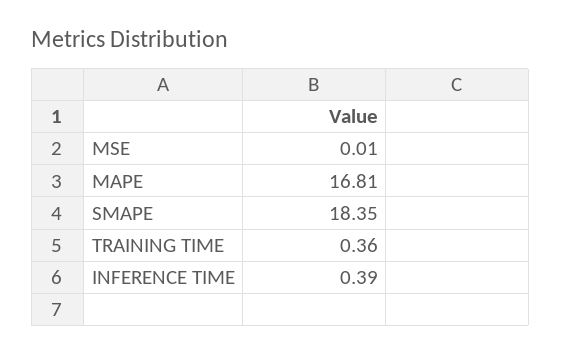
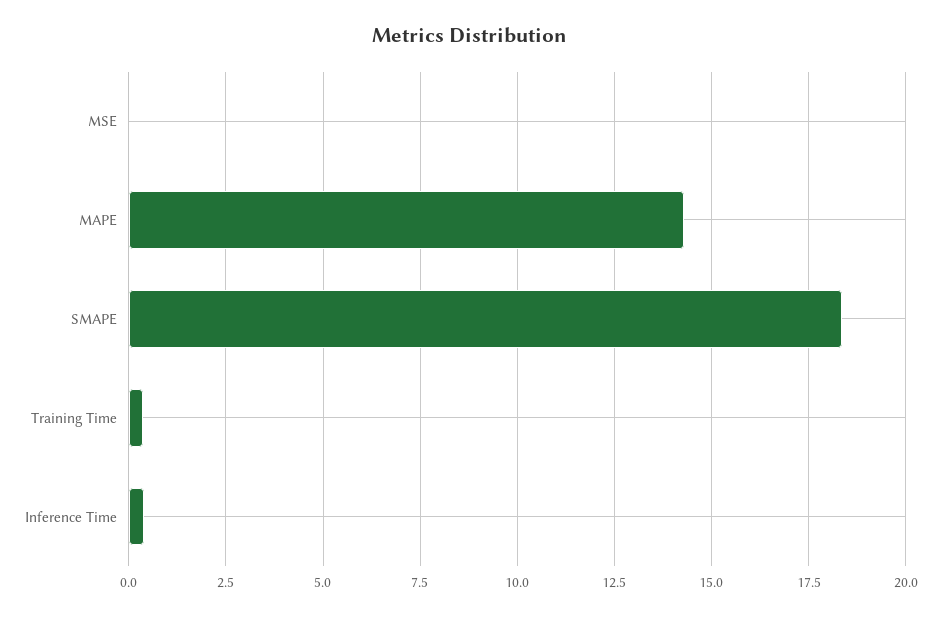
MAPE: 16.81 -> 14.25

